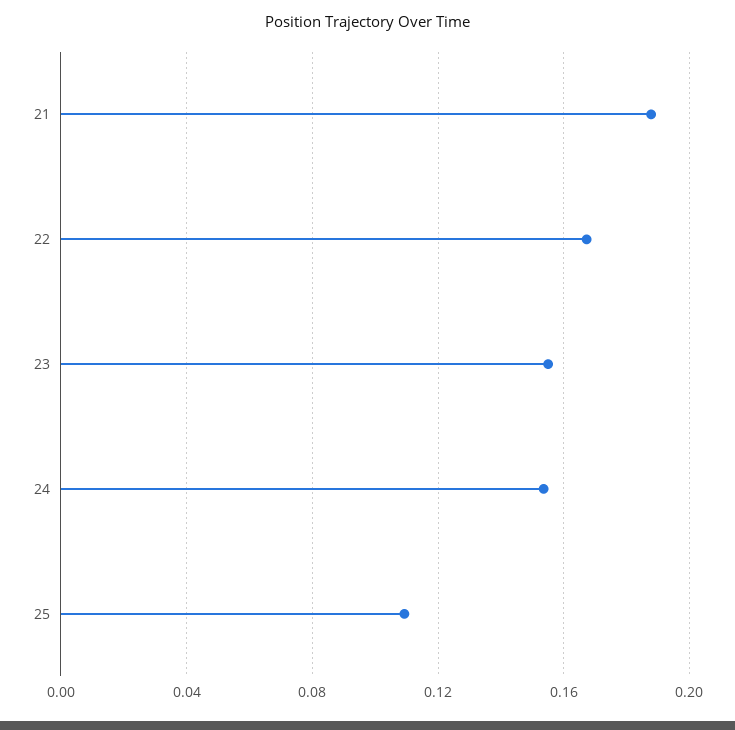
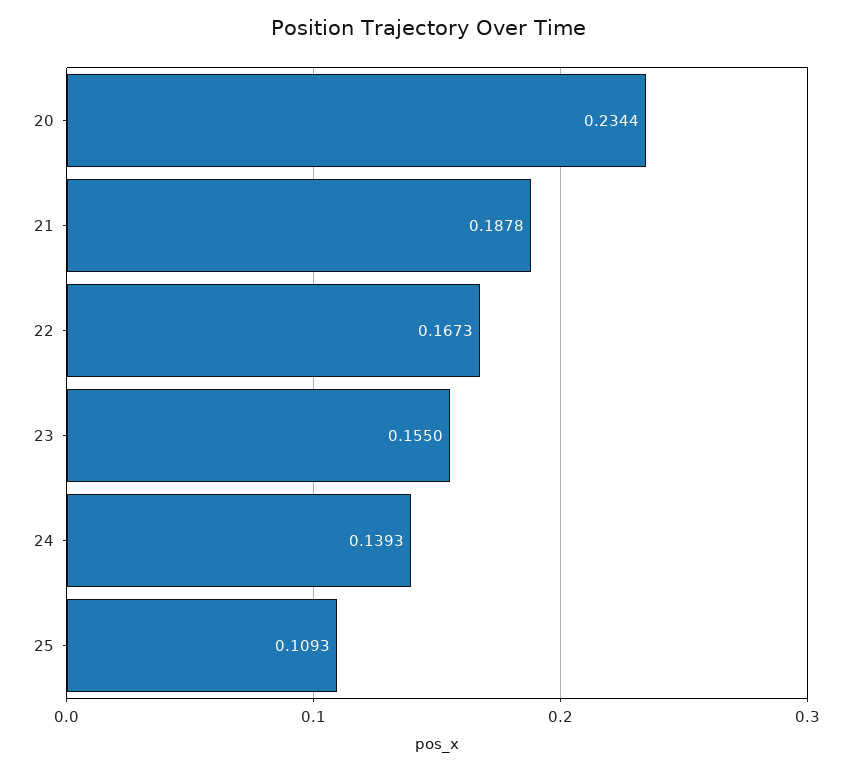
24: 0.155 -> 0.1393
20: none -> 0.2344

